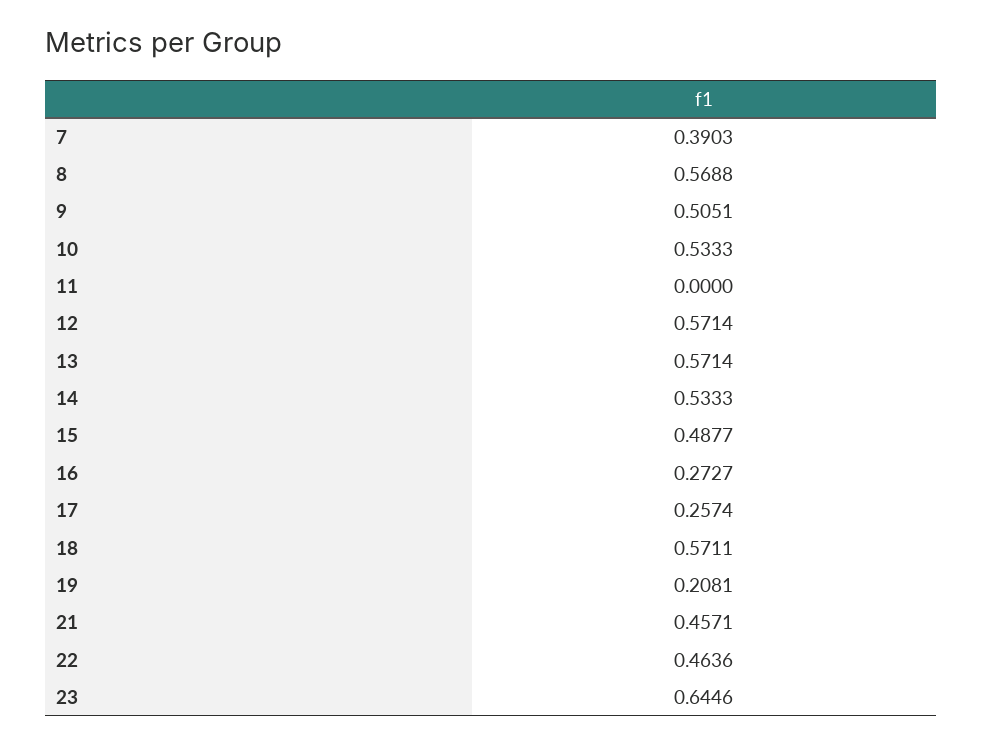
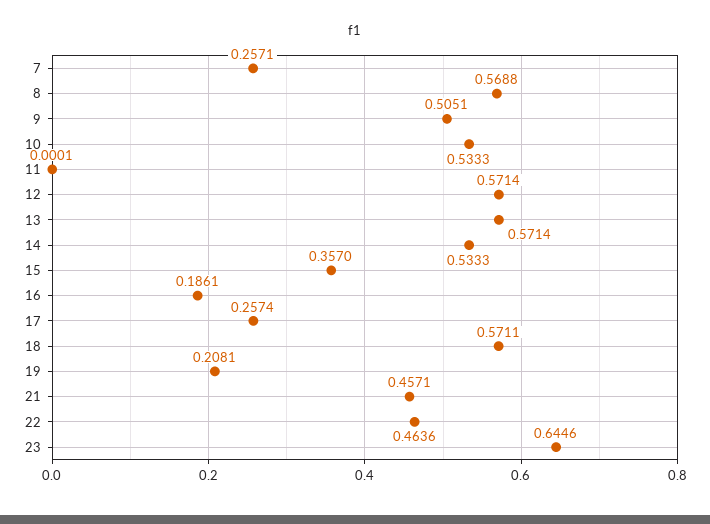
7: 0.3903 -> 0.2571
11: 0 -> 0.0001
15: 0.4877 -> 0.357
16: 0.2727 -> 0.1861

